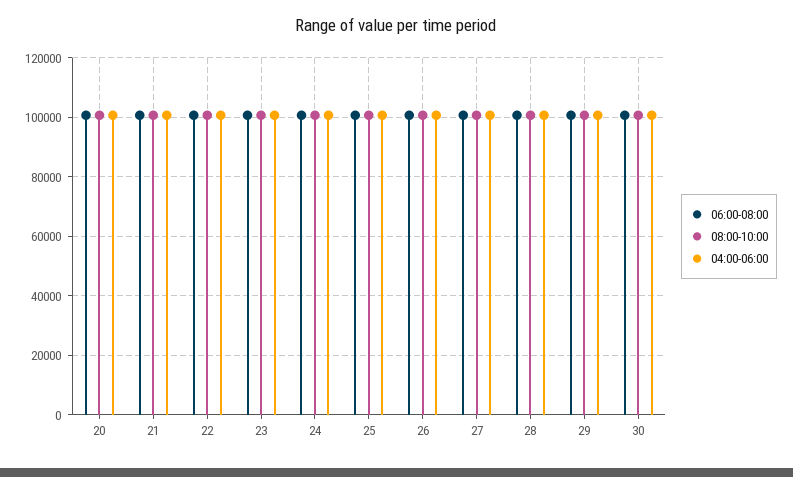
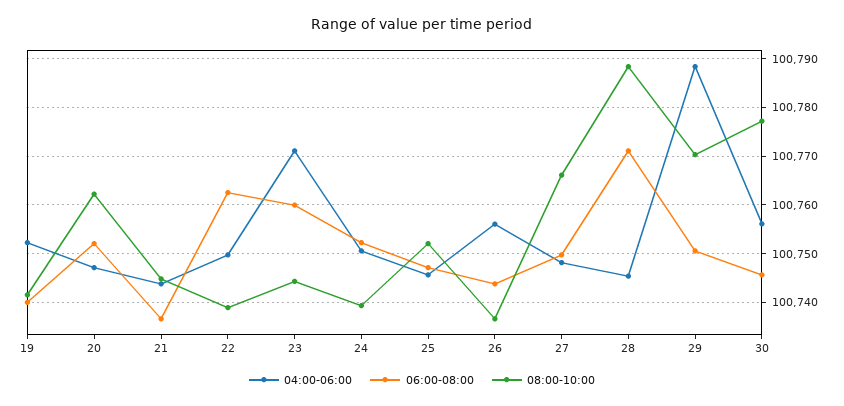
04:00-06:00, 19: none -> 100752
06:00-08:00, 19: none -> 100740
08:00-10:00, 19: none -> 100742

